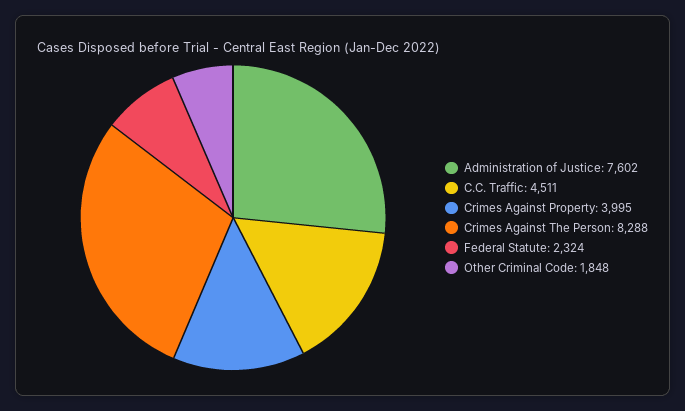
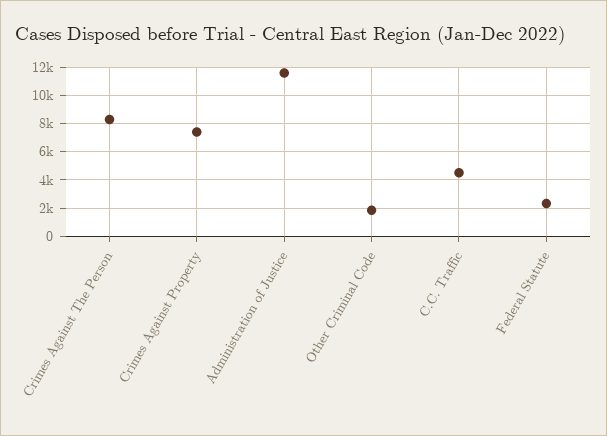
Administration of Justice: 7602 -> 11500
Crimes Against Property: 3995 -> 7500

